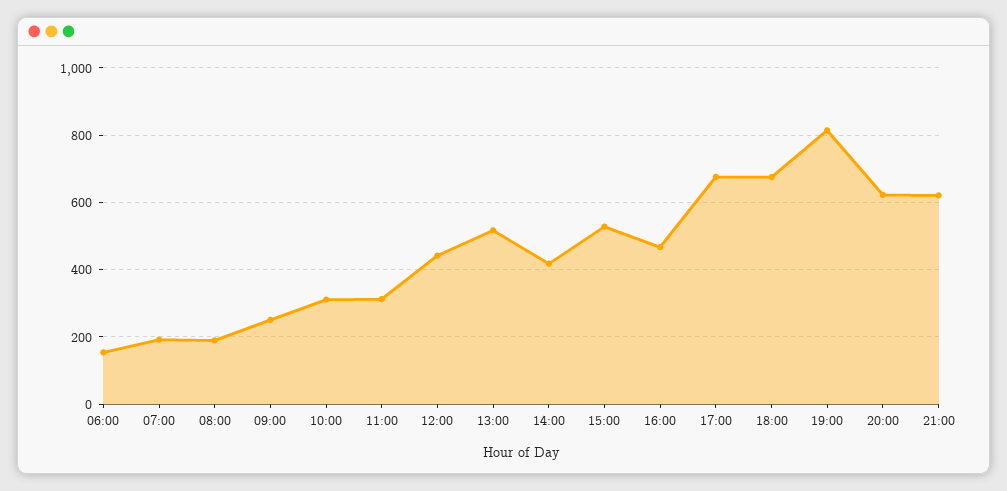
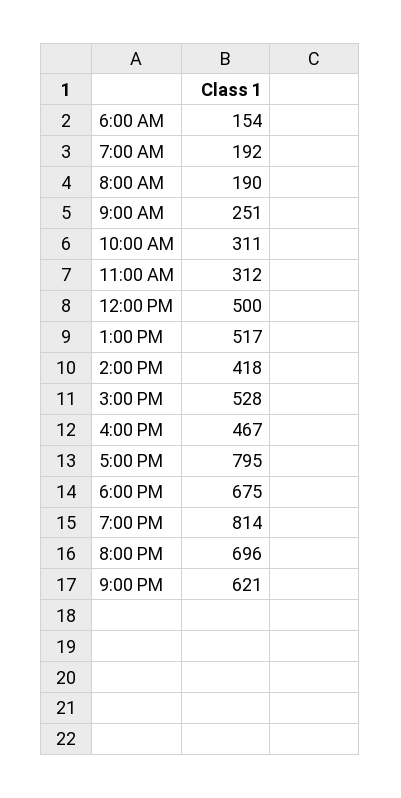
12:00: 440 -> 500
17:00: 680 -> 795
20:00: 620 -> 696

